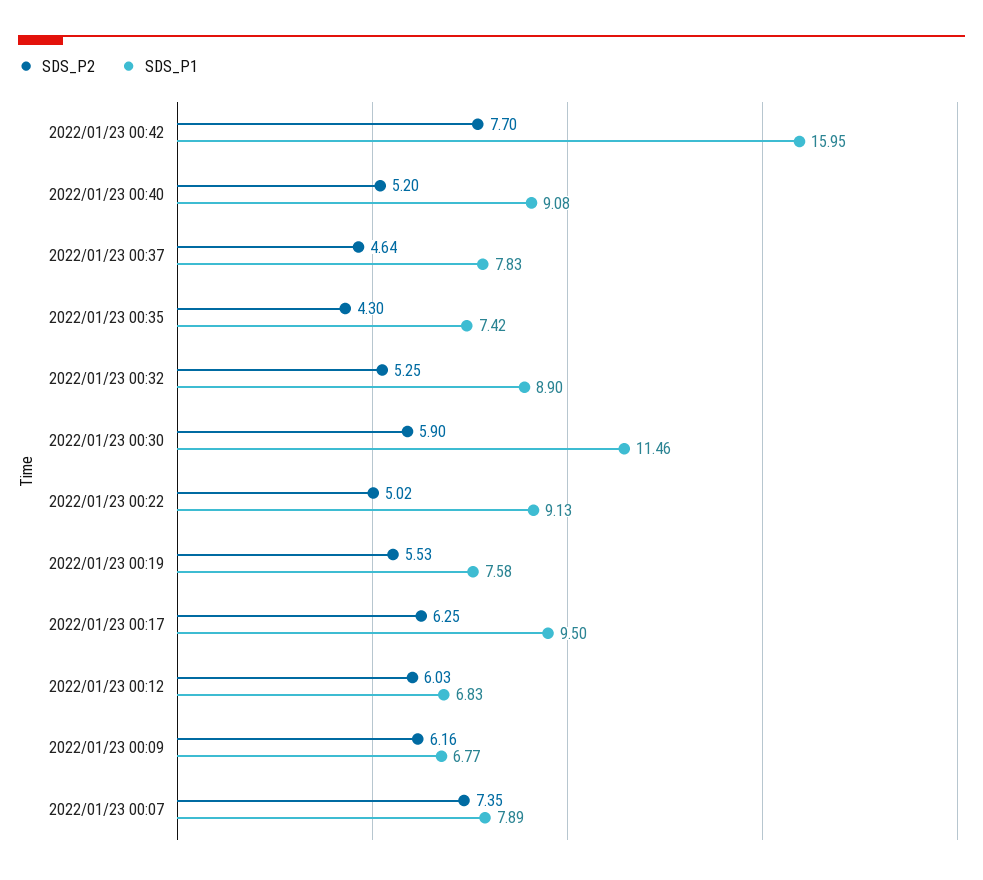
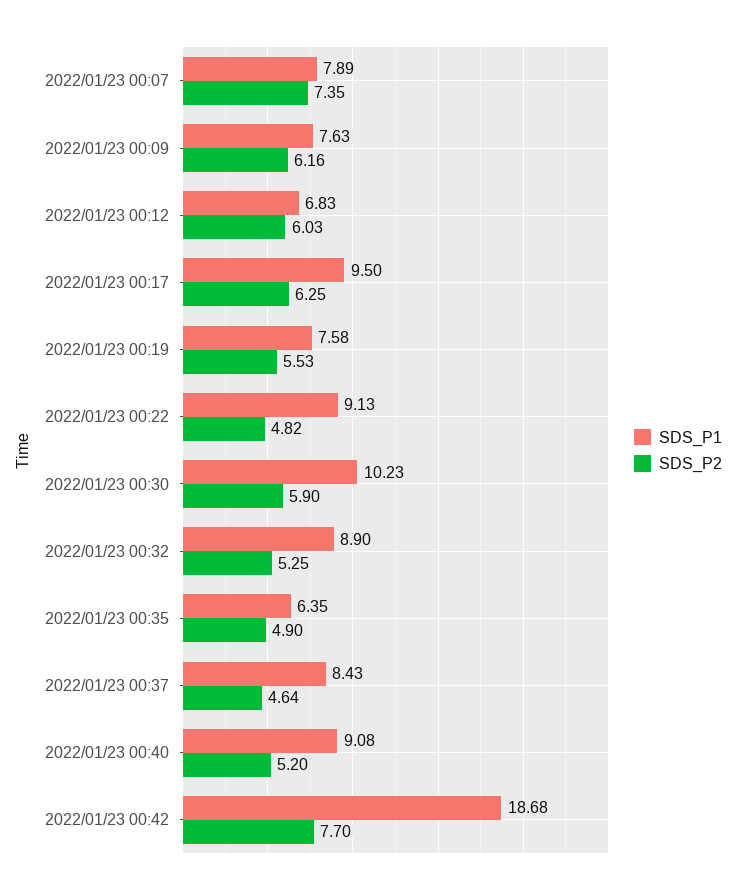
SDS_P1, 2022/01/23 00:42: 15.95 -> 18.68
SDS_P1, 2022/01/23 00:37: 7.83 -> 8.43
SDS_P2, 2022/01/23 00:35: 4.3 -> 4.9
SDS_P1, 2022/01/23 00:35: 7.42 -> 6.35
SDS_P1, 2022/01/23 00:30: 11.46 -> 10.23
SDS_P2, 2022/01/23 00:22: 5.02 -> 4.82
SDS_P1, 2022/01/23 00:09: 6.77 -> 7.63

